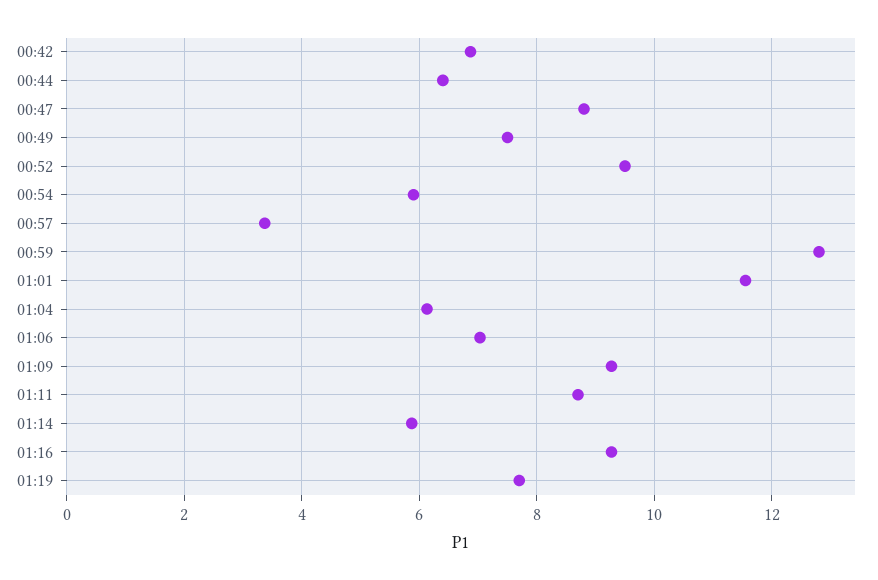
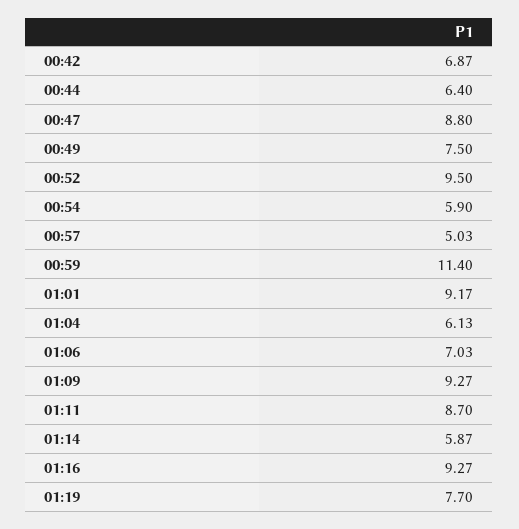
00:57: 3.4 -> 5.03
00:59: 12.8 -> 11.4
01:01: 11.6 -> 9.17

